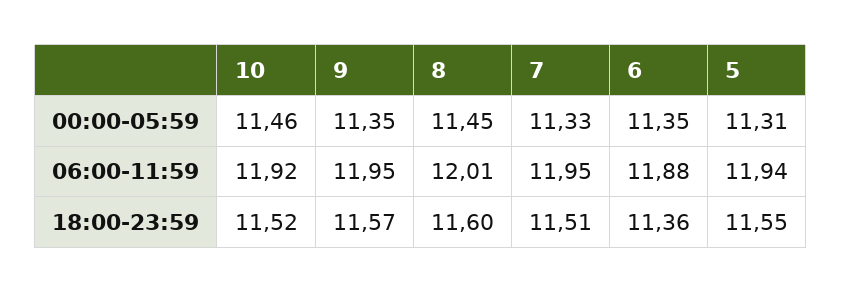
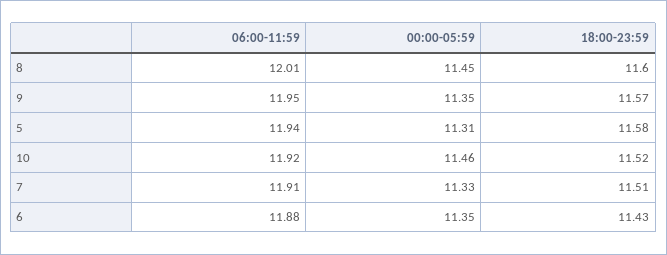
7, 06:00-11:59: 11.95 -> 11.91
6, 18:00-23:59: 11.36 -> 11.43
5, 18:00-23:59: 11.55 -> 11.58

